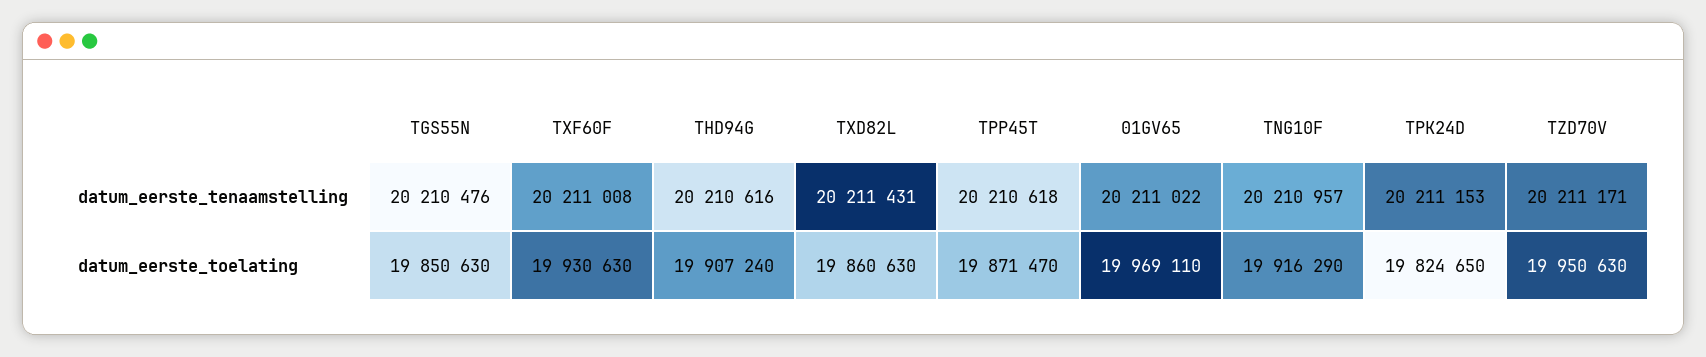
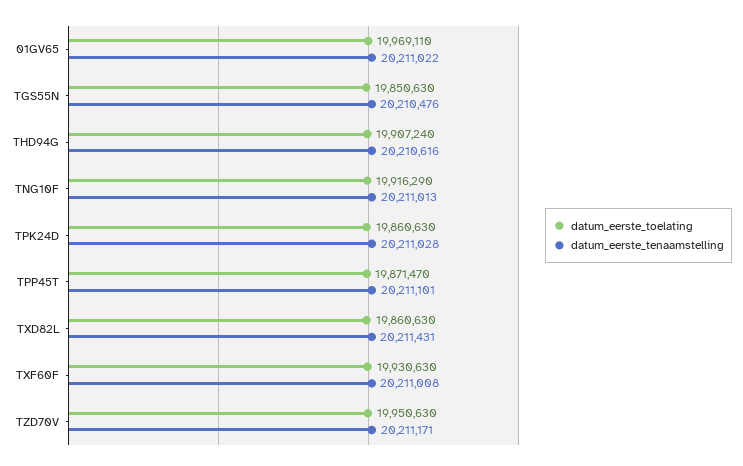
datum_eerste_tenaamstelling, TPP45T: 20210618 -> 20211101
datum_eerste_tenaamstelling, TNG10F: 20210957 -> 20211013
datum_eerste_tenaamstelling, TPK24D: 20211153 -> 20211028
datum_eerste_toelating, TPK24D: 19824650 -> 19860630

